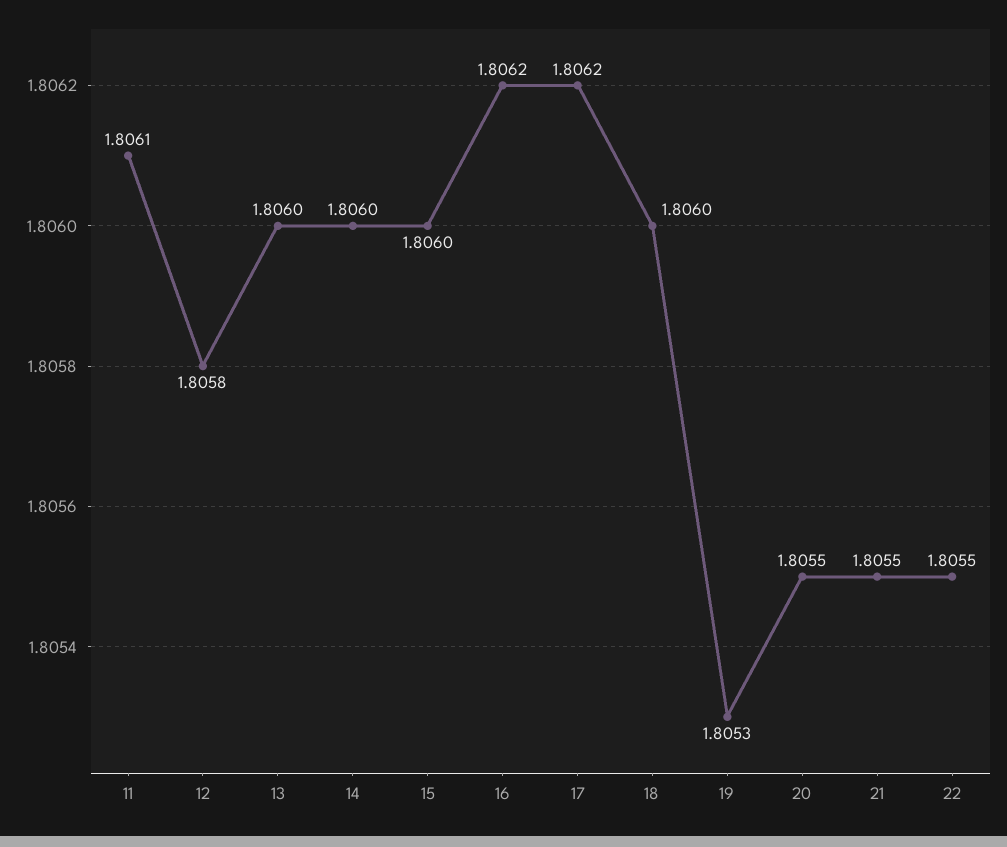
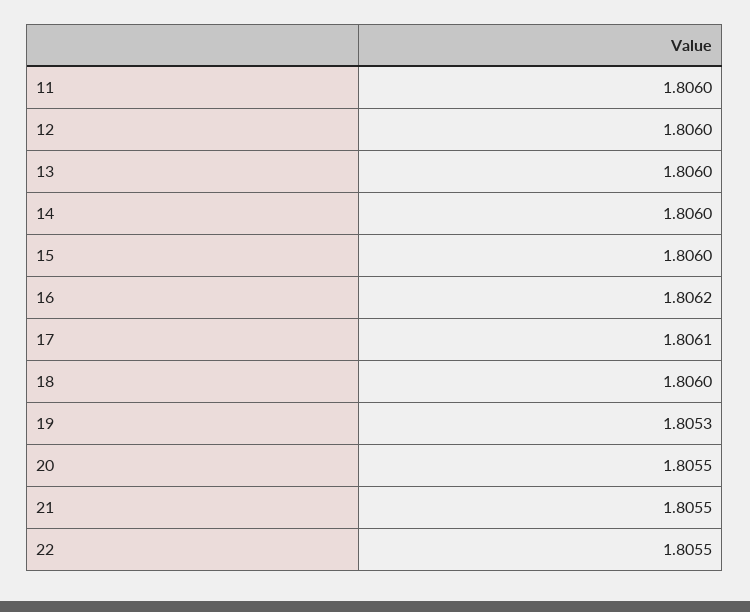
11: 1.8061 -> 1.806
12: 1.8058 -> 1.806
17: 1.8062 -> 1.8061

